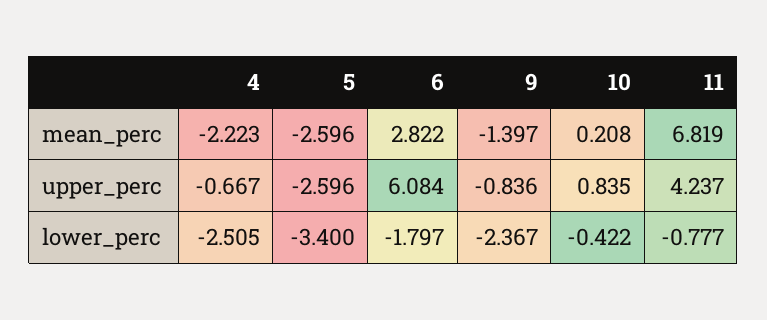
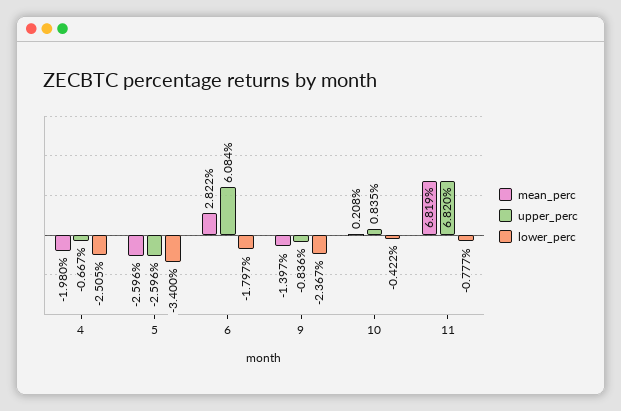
mean_perc, 4: -2.223 -> -1.98
upper_perc, 11: 4.237 -> 6.82

